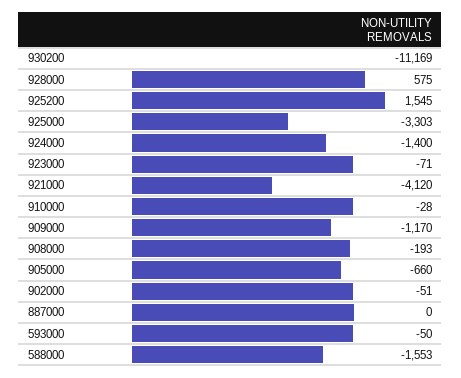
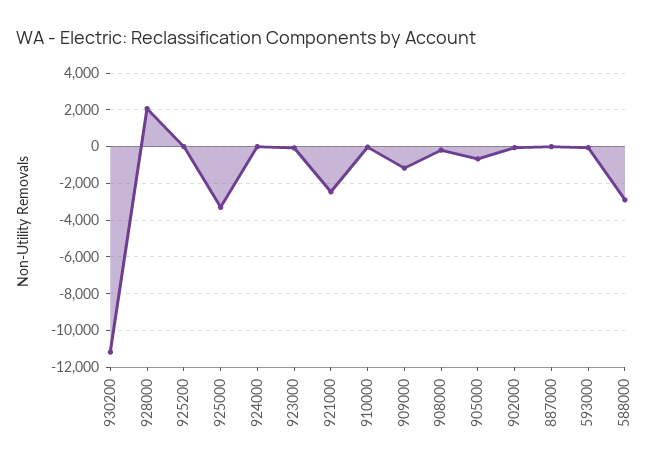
928000: 575 -> 2000
925200: 1545 -> 0
924000: -1400 -> 0
921000: -4120 -> -2500
588000: -1553 -> -3000

